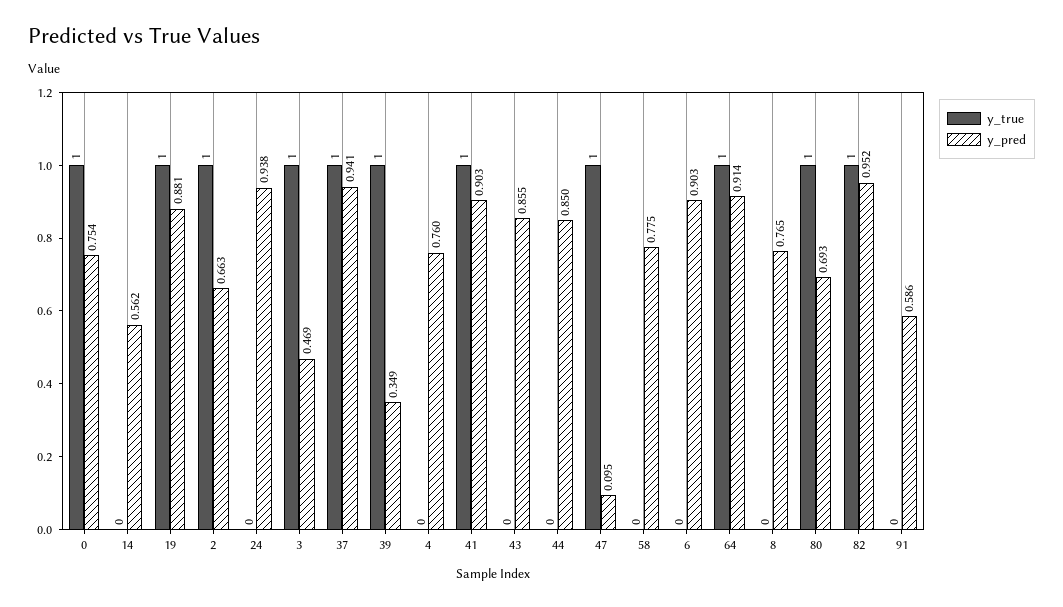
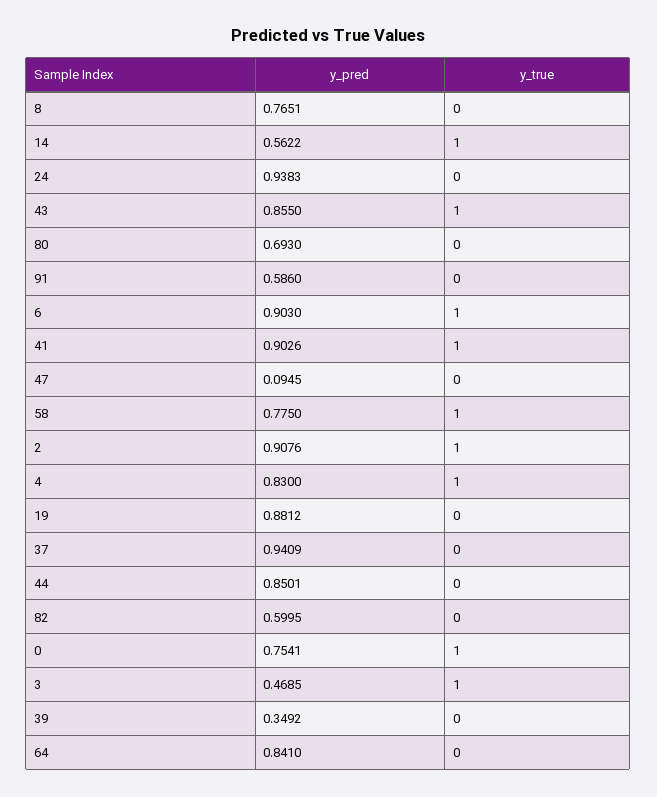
y_true, 14: 0 -> 1
y_true, 19: 1 -> 0
y_pred, 2: 0.663 -> 0.9076
y_true, 37: 1 -> 0
y_true, 39: 1 -> 0
y_true, 4: 0 -> 1
y_pred, 4: 0.76 -> 0.83
y_true, 43: 0 -> 1
y_true, 47: 1 -> 0
y_true, 58: 0 -> 1
y_true, 6: 0 -> 1
y_true, 64: 1 -> 0
y_pred, 64: 0.914 -> 0.841
y_true, 80: 1 -> 0
y_true, 82: 1 -> 0
y_pred, 82: 0.952 -> 0.5995

